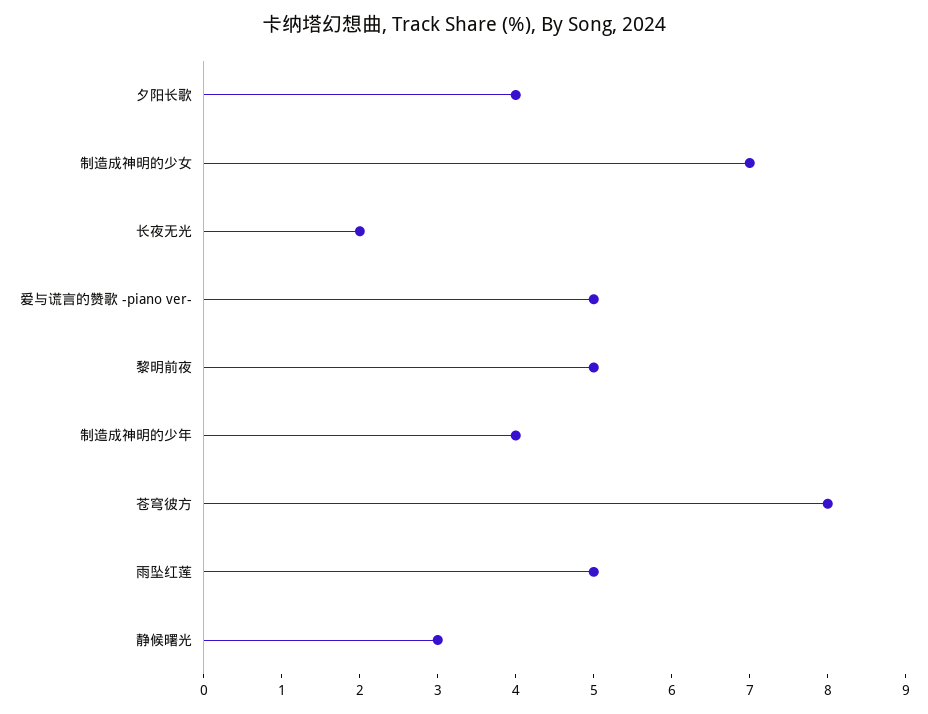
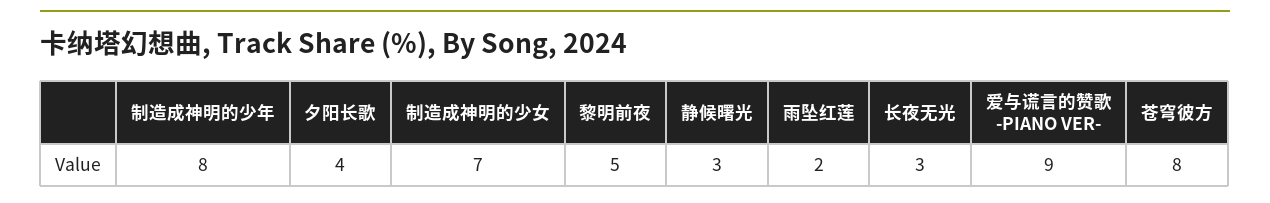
长夜无光: 2 -> 3
爱与谎言的赞歌 -piano ver-: 5 -> 9
制造成神明的少年: 4 -> 8
雨坠红莲: 5 -> 2

